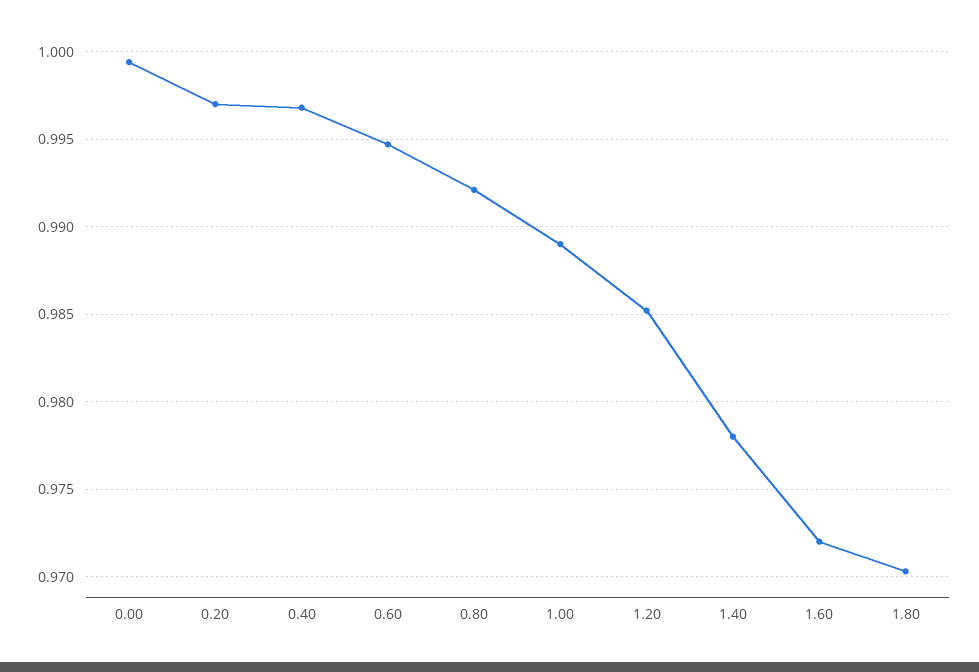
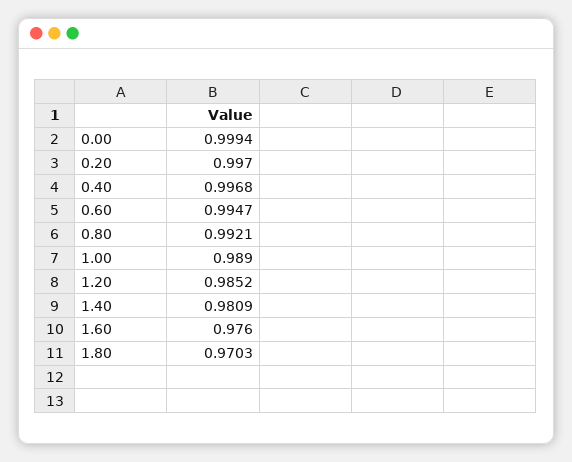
1.40: 0.978 -> 0.9809
1.60: 0.972 -> 0.976

